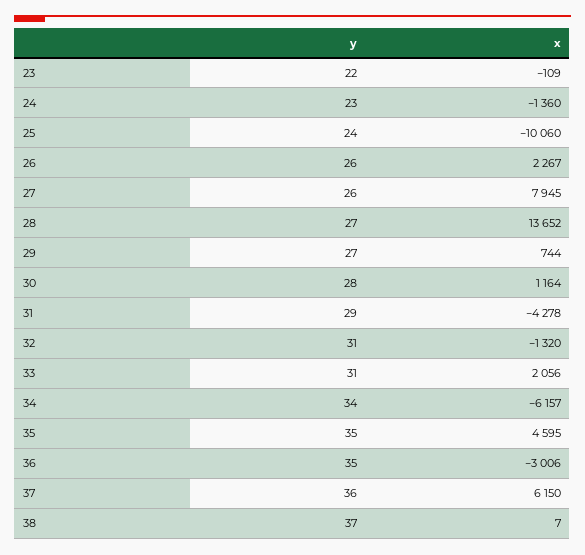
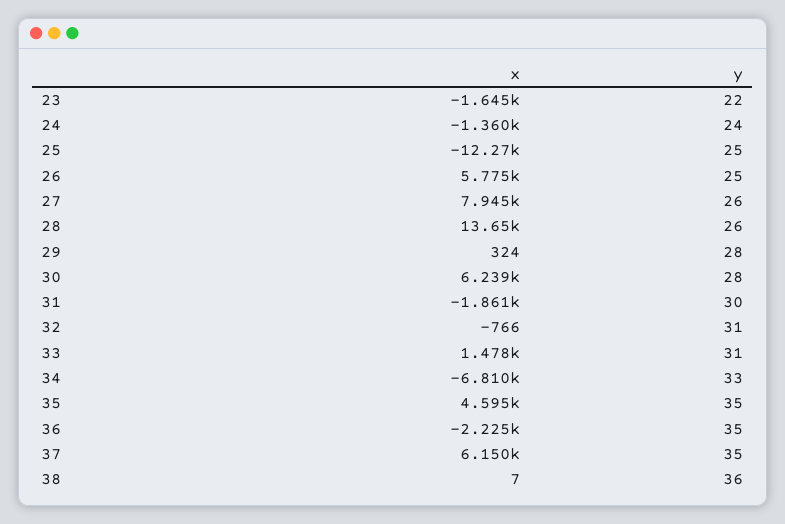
x, 23: -109 -> -1645
y, 24: 23 -> 24
y, 25: 24 -> 25
x, 25: -10060 -> -12270
y, 26: 26 -> 25
x, 26: 2267 -> 5775
y, 28: 27 -> 26
y, 29: 27 -> 28
x, 29: 744 -> 324
x, 30: 1164 -> 6239
y, 31: 29 -> 30
x, 31: -4278 -> -1861
x, 32: -1320 -> -766
x, 33: 2056 -> 1478
y, 34: 34 -> 33
x, 34: -6157 -> -6810
x, 36: -3006 -> -2225
y, 37: 36 -> 35
y, 38: 37 -> 36

